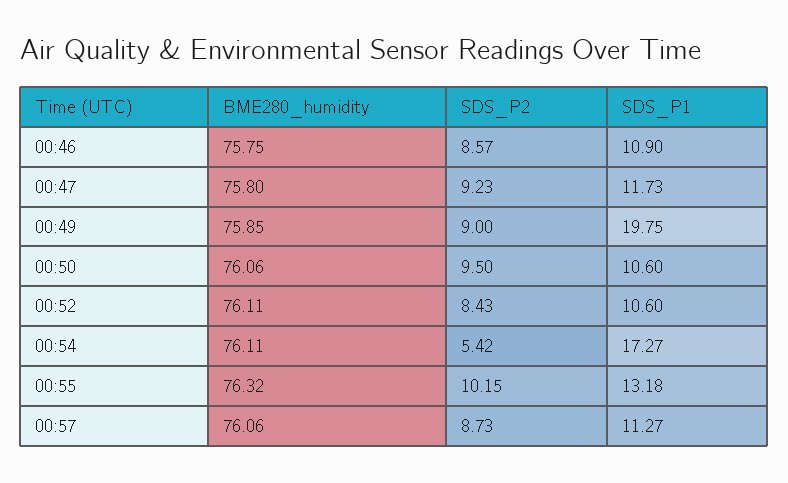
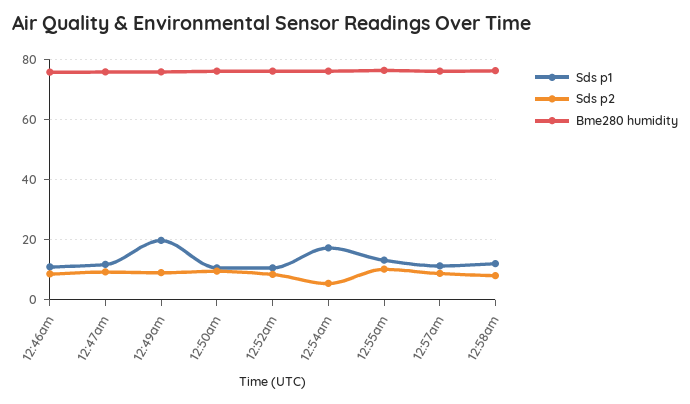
SDS_P1, 12:58am: none -> 12
SDS_P2, 12:58am: none -> 8
BME280_humidity, 12:58am: none -> 76

